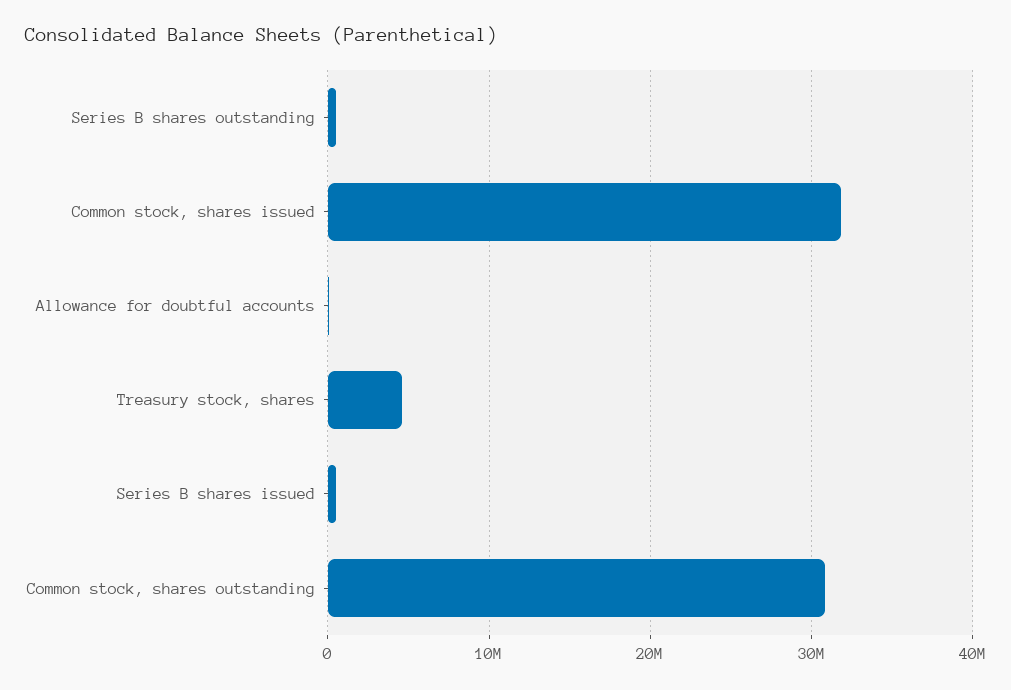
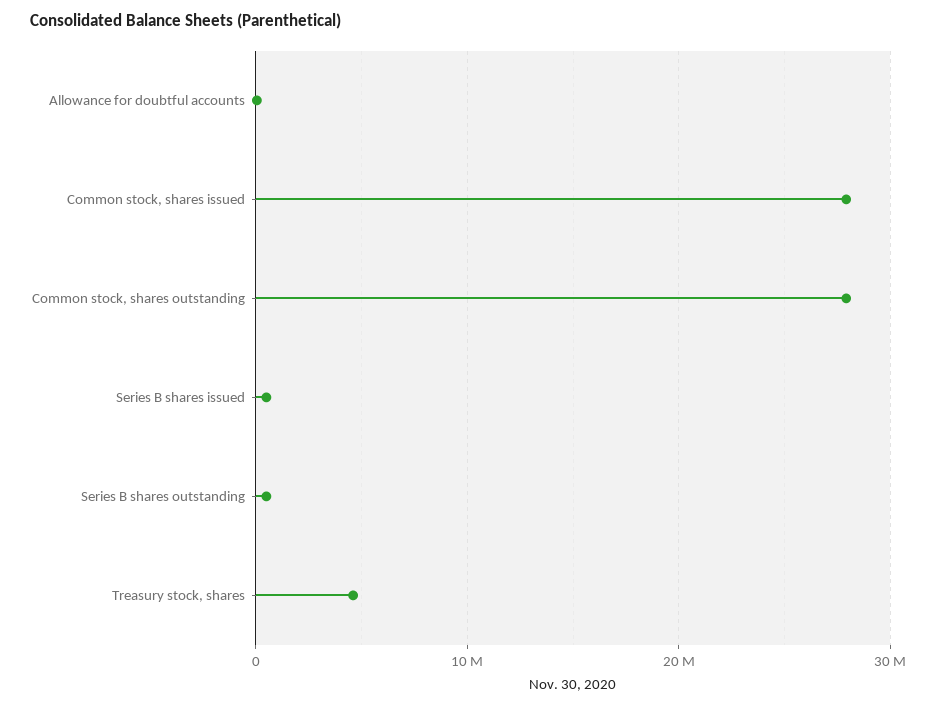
Common stock, shares issued: 32000000 -> 28000000
Common stock, shares outstanding: 31000000 -> 28000000

